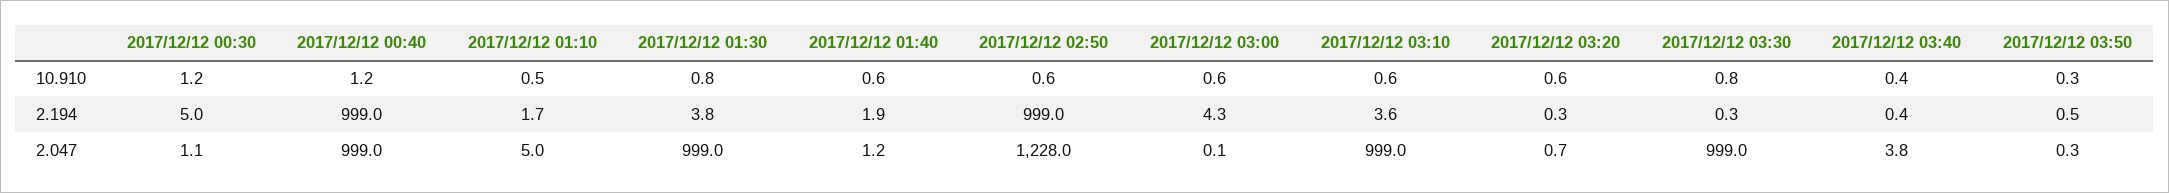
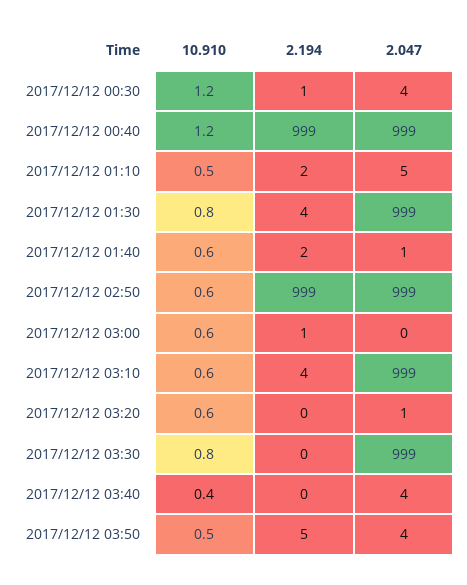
2017/12/12 03:50, 10.910: 0.3 -> 0.5
2017/12/12 00:30, 2.194: 5 -> 1
2017/12/12 03:00, 2.194: 4.3 -> 1
2017/12/12 03:50, 2.194: 0.5 -> 5
2017/12/12 00:30, 2.047: 1.1 -> 4
2017/12/12 02:50, 2.047: 1228 -> 999
2017/12/12 03:50, 2.047: 0.3 -> 4

